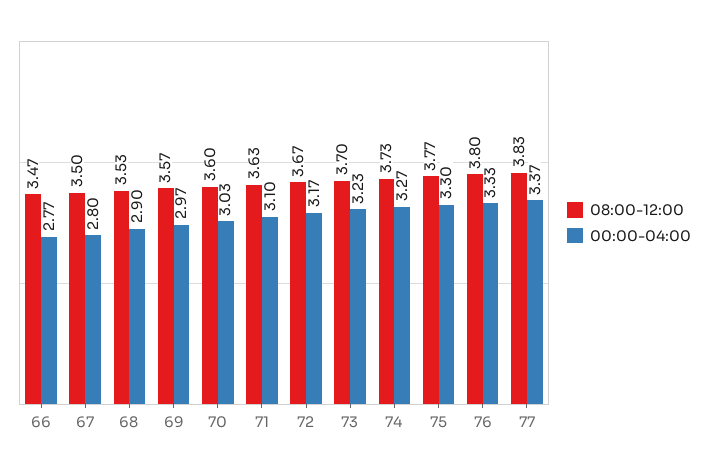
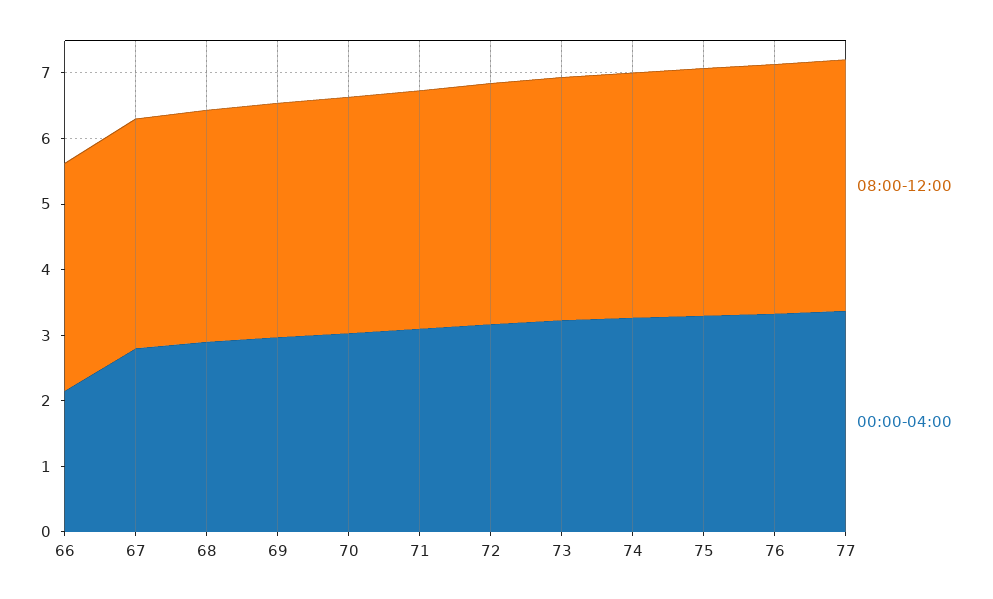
00:00-04:00, 66: 2.77 -> 2.2

